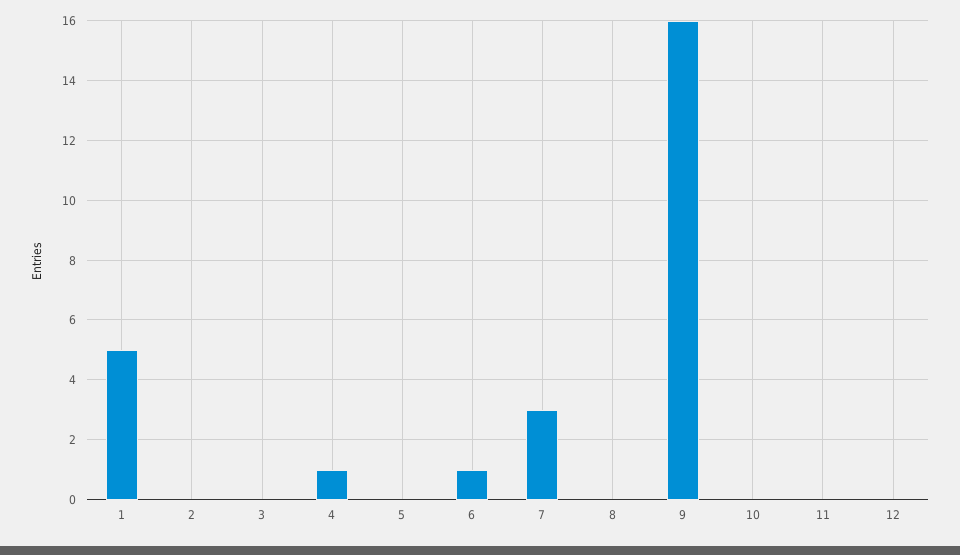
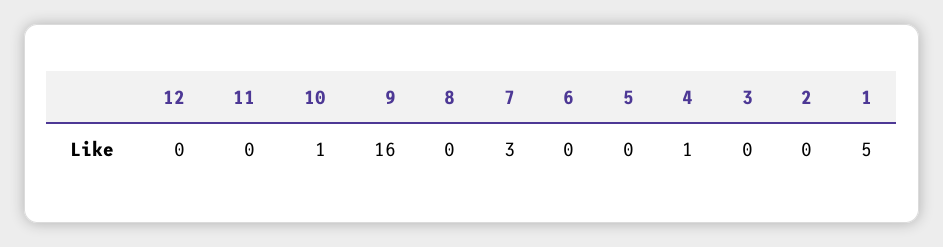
6: 1 -> 0
10: 0 -> 1

